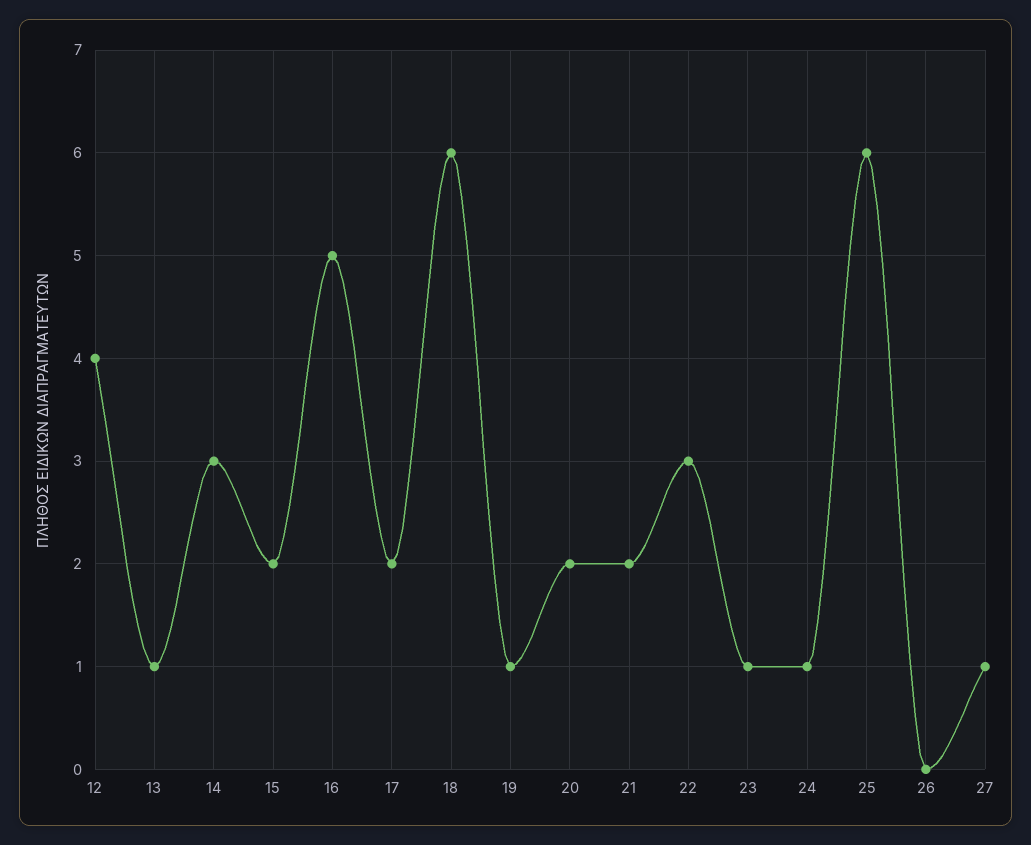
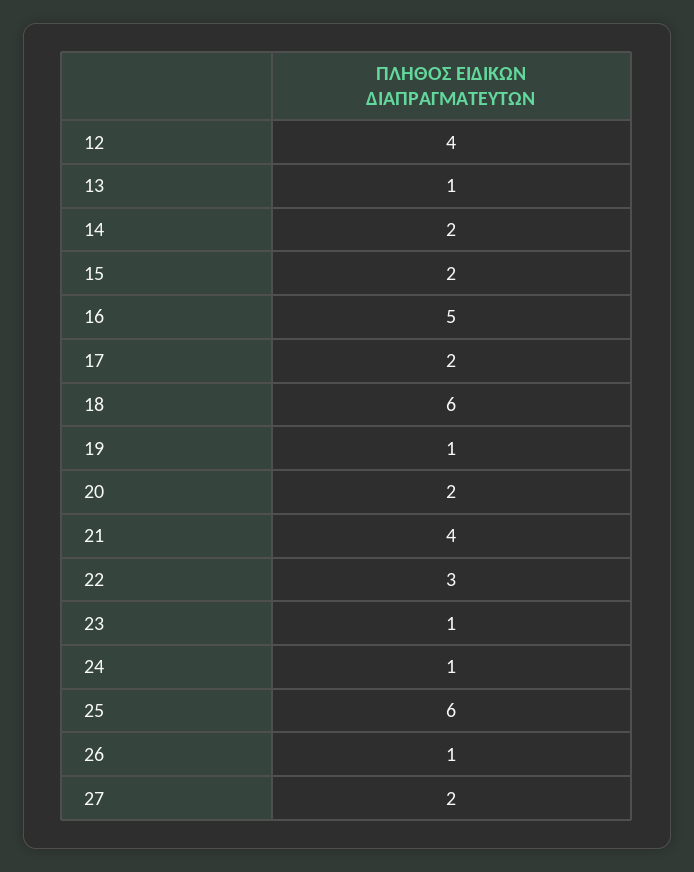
14: 3 -> 2
21: 2 -> 4
26: 0 -> 1
27: 1 -> 2

